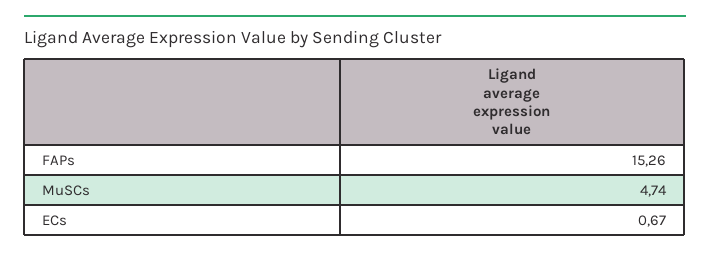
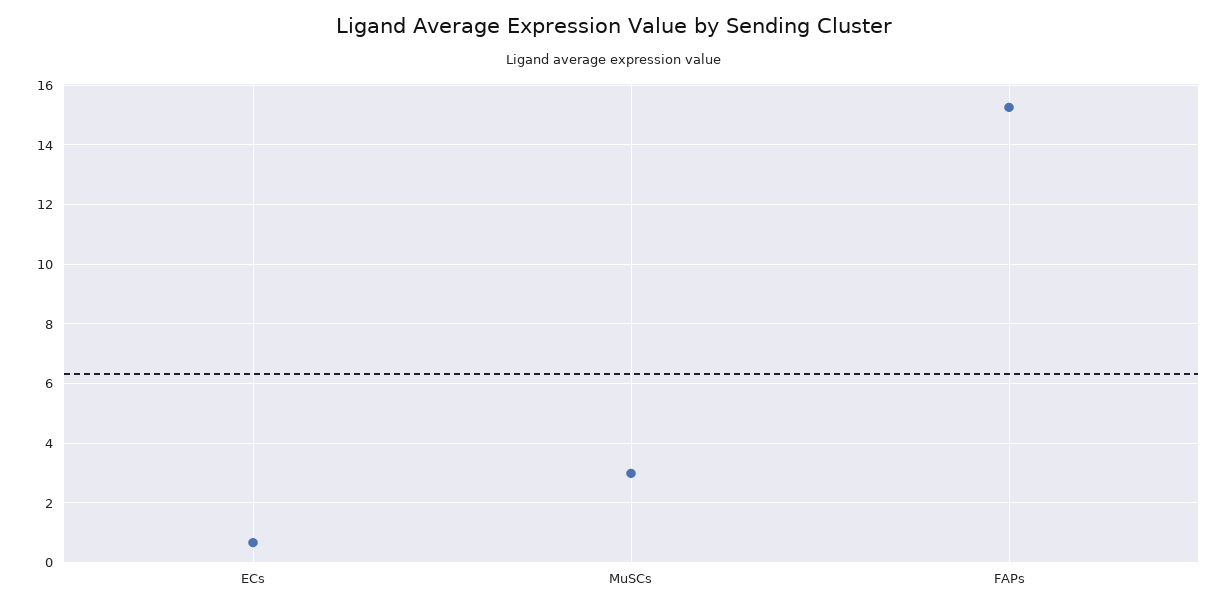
MuSCs: 4.74 -> 3

